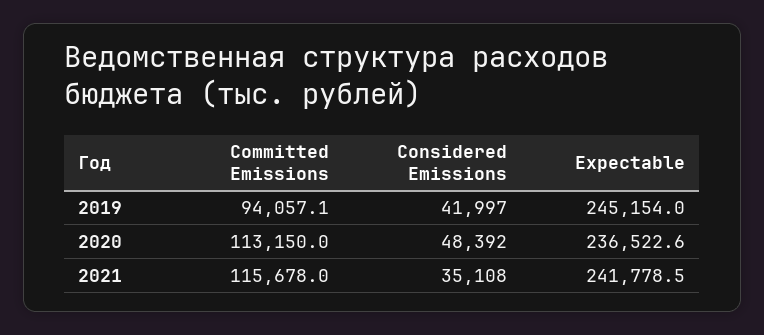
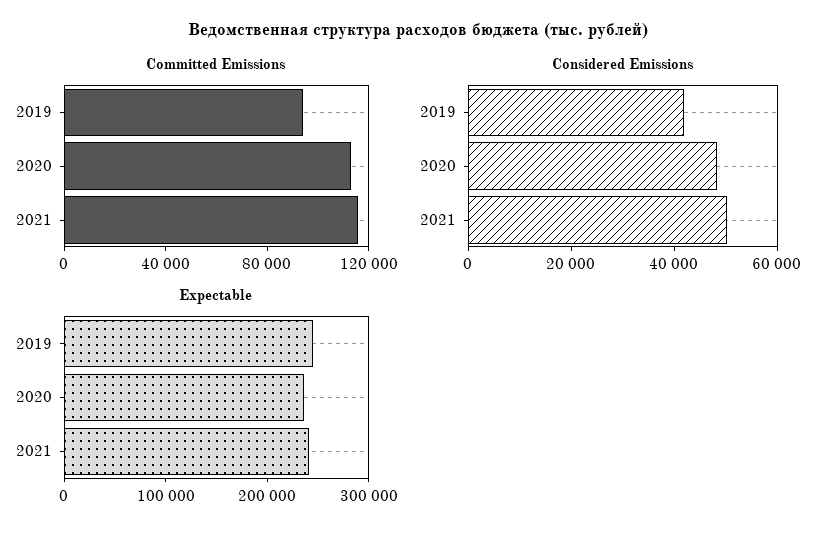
Considered Emissions, 2021: 35108 -> 50000

